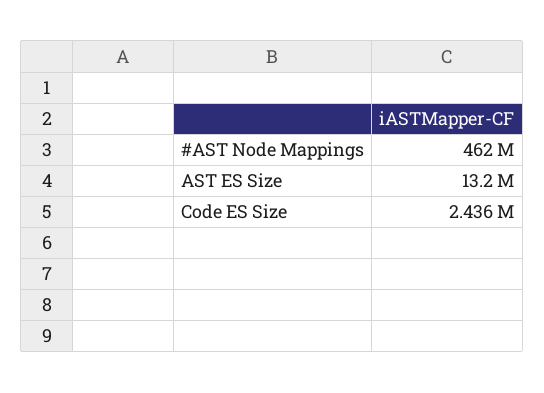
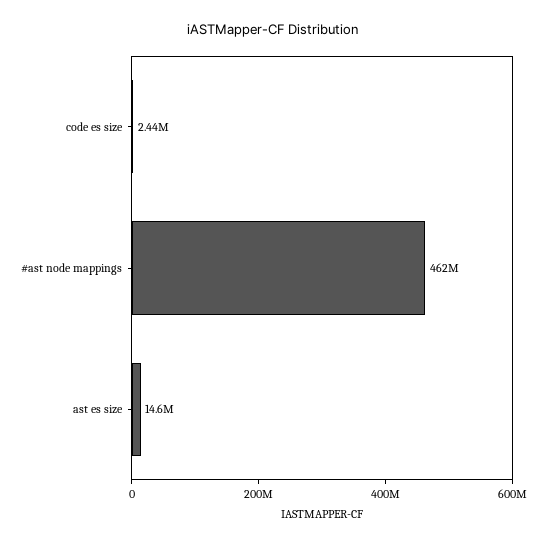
AST ES Size: 13200000 -> 14600000

